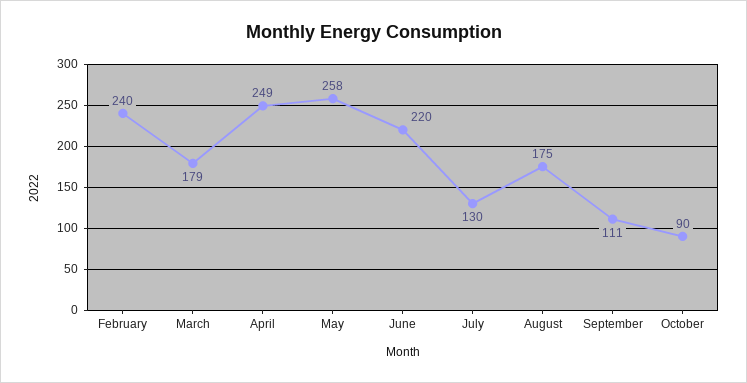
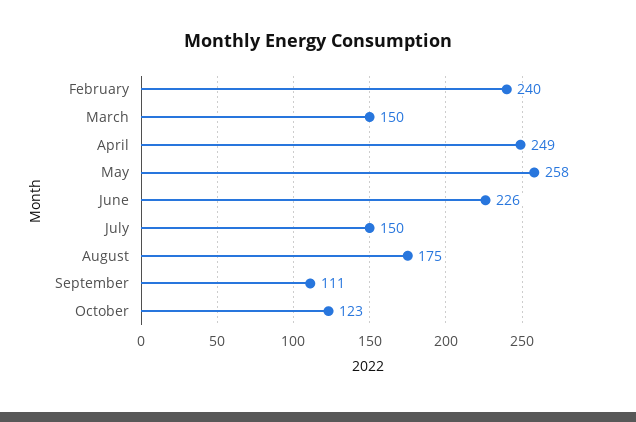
March: 179 -> 150
June: 220 -> 226
July: 130 -> 150
October: 90 -> 123

